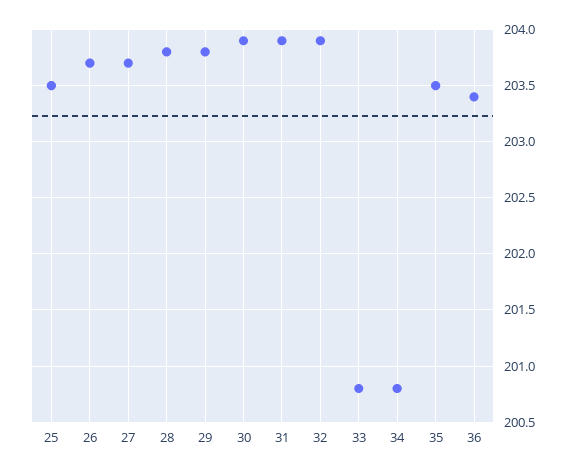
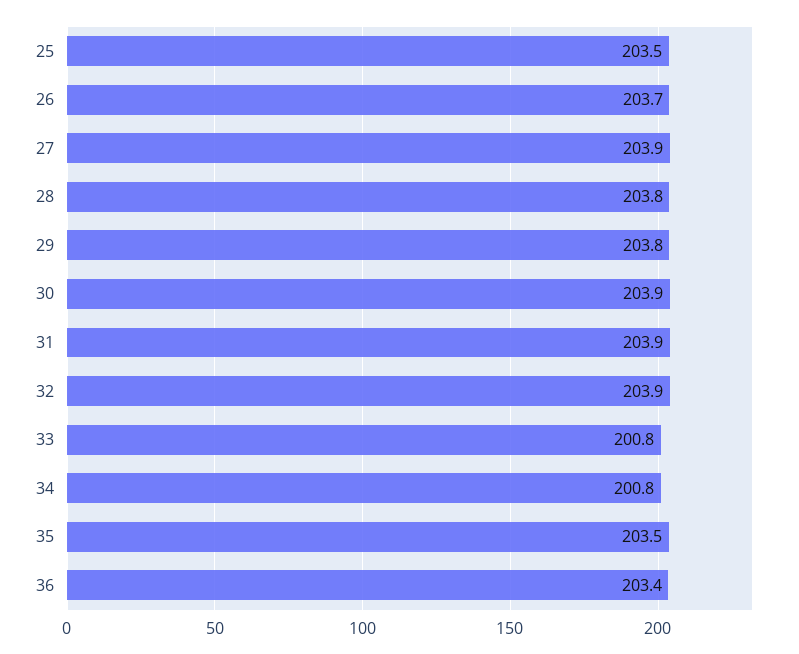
27: 203.7 -> 203.9

